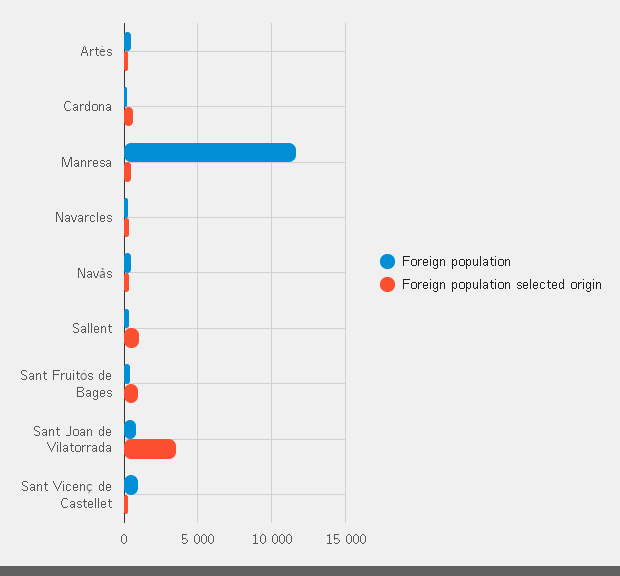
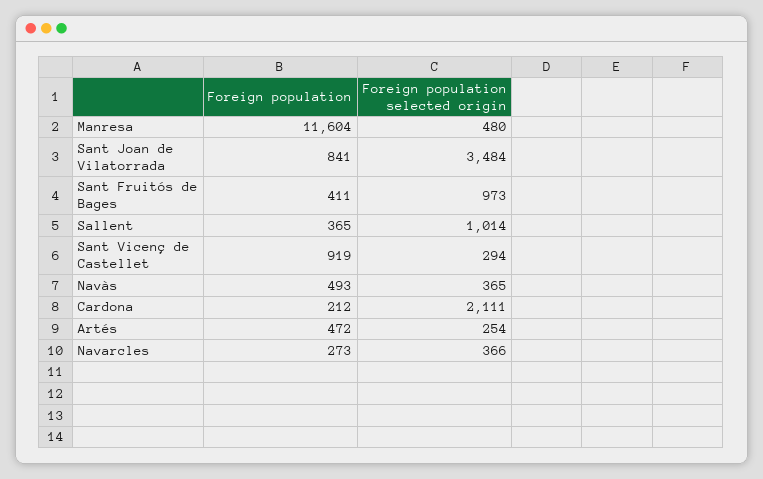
Foreign population selected origin, Cardona: 500 -> 2111

